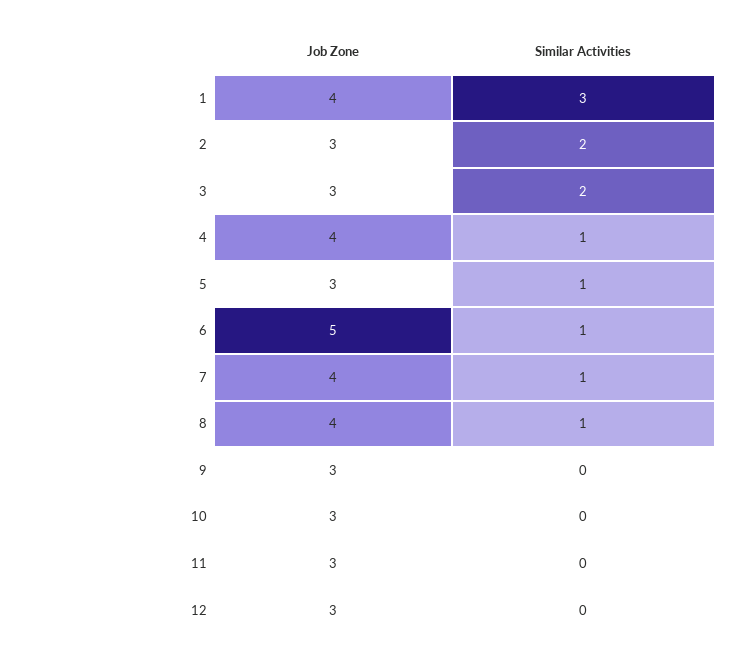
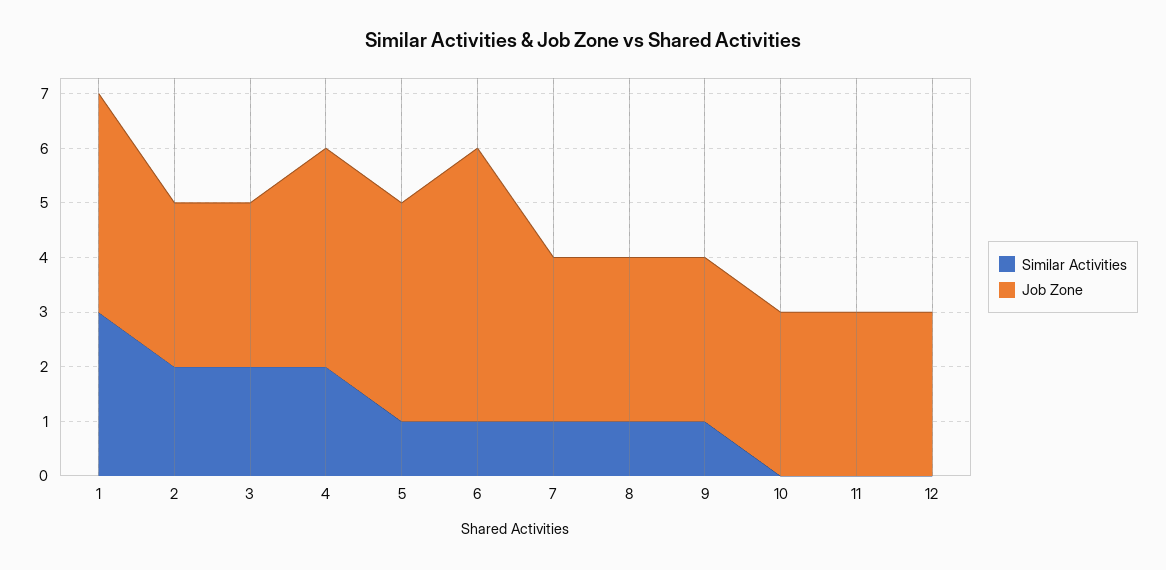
Similar Activities, 4: 1 -> 2
Job Zone, 5: 3 -> 4
Job Zone, 7: 4 -> 3
Job Zone, 8: 4 -> 3
Similar Activities, 9: 0 -> 1

